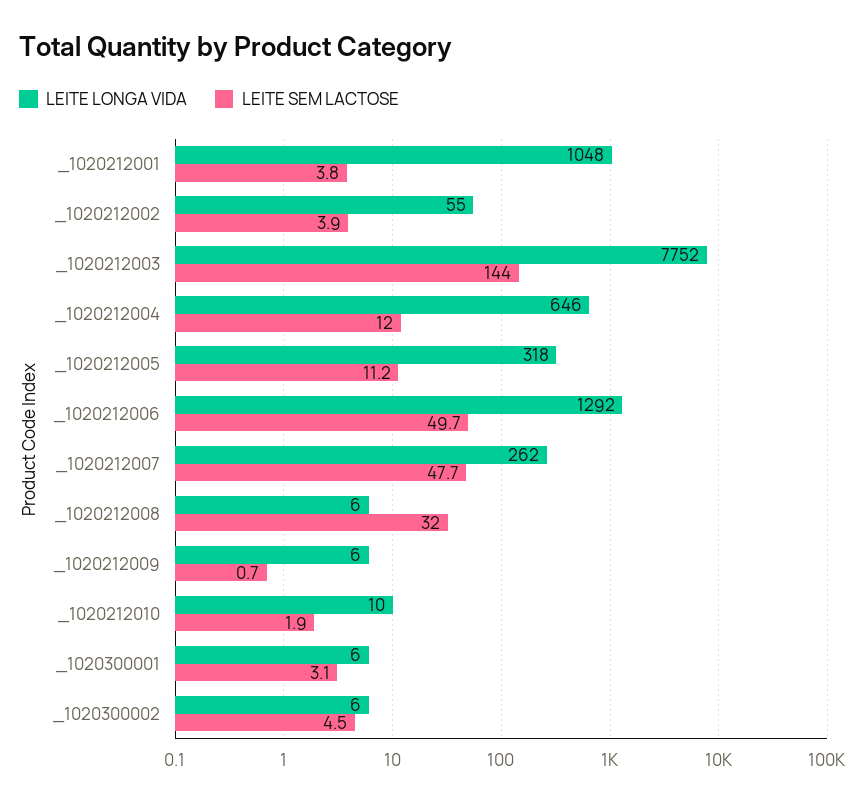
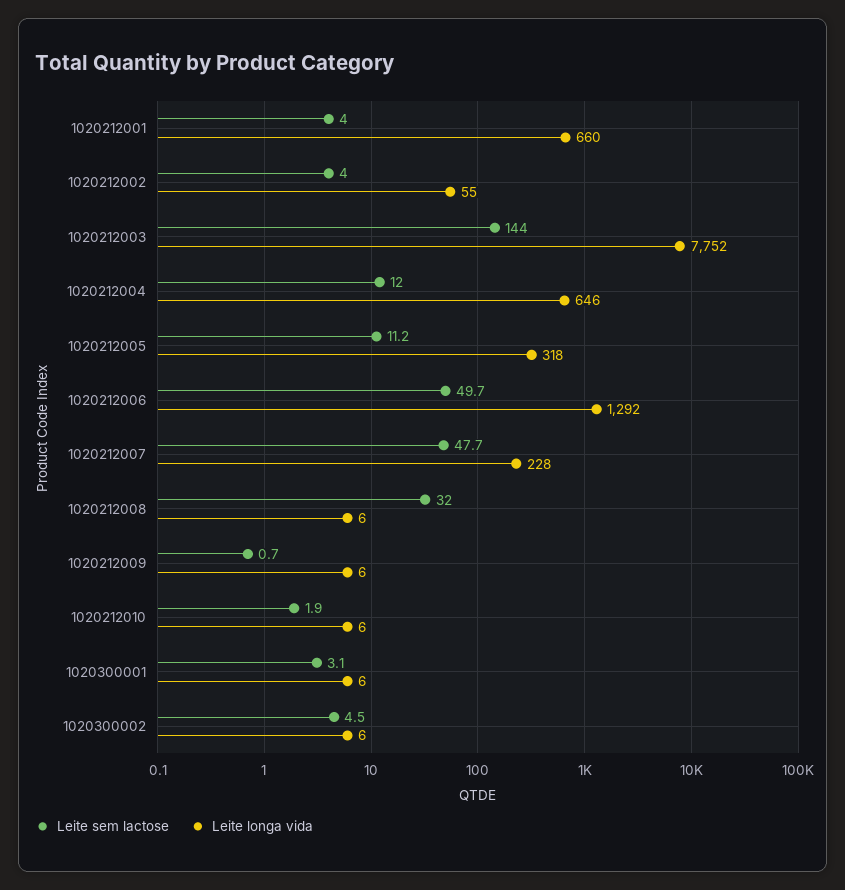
LEITE LONGA VIDA, _1020212001: 1048 -> 660
LEITE SEM LACTOSE, _1020212001: 3.8 -> 4
LEITE SEM LACTOSE, _1020212002: 3.9 -> 4
LEITE LONGA VIDA, _1020212007: 262 -> 228
LEITE LONGA VIDA, _1020212010: 10 -> 6

